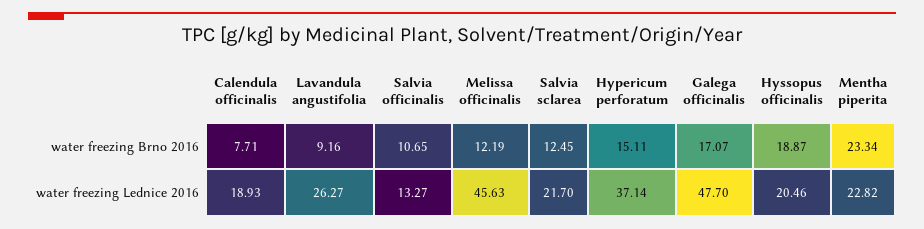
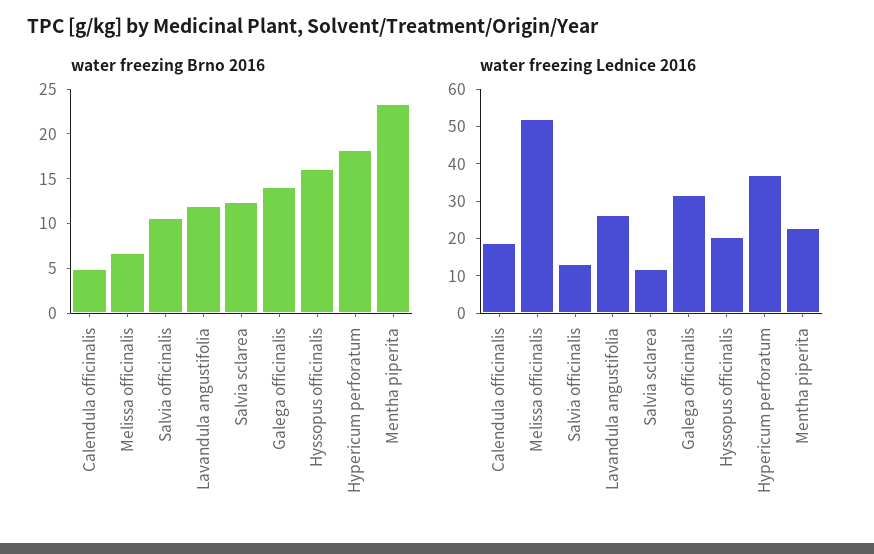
water freezing Brno 2016, Calendula officinalis: 7.71 -> 5
water freezing Brno 2016, Lavandula angustifolia: 9.16 -> 12
water freezing Brno 2016, Melissa officinalis: 12.19 -> 7
water freezing Brno 2016, Hypericum perforatum: 15.11 -> 18
water freezing Brno 2016, Galega officinalis: 17.07 -> 14
water freezing Brno 2016, Hyssopus officinalis: 18.87 -> 16
water freezing Lednice 2016, Melissa officinalis: 45.63 -> 52.5
water freezing Lednice 2016, Salvia sclarea: 21.7 -> 12.5
water freezing Lednice 2016, Galega officinalis: 47.7 -> 32.5

